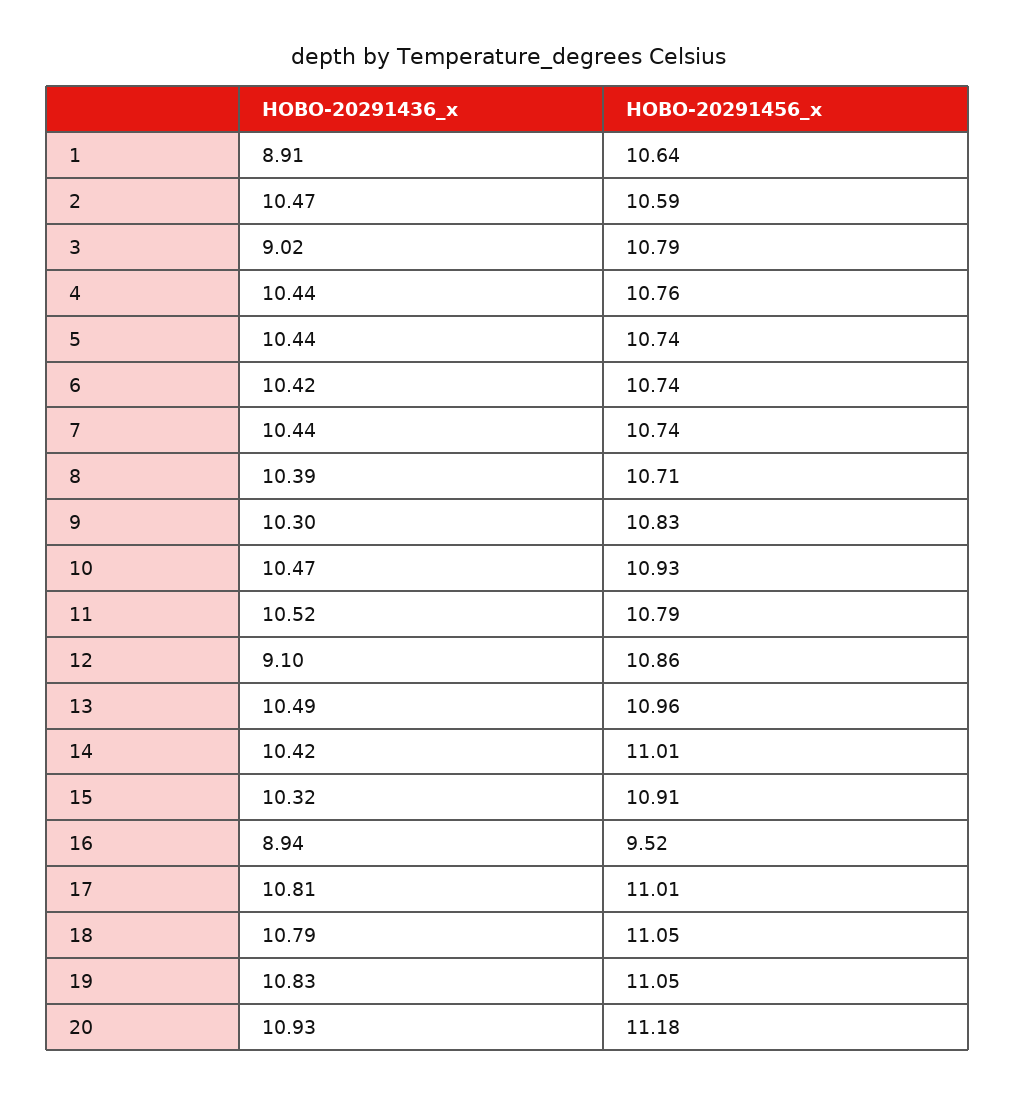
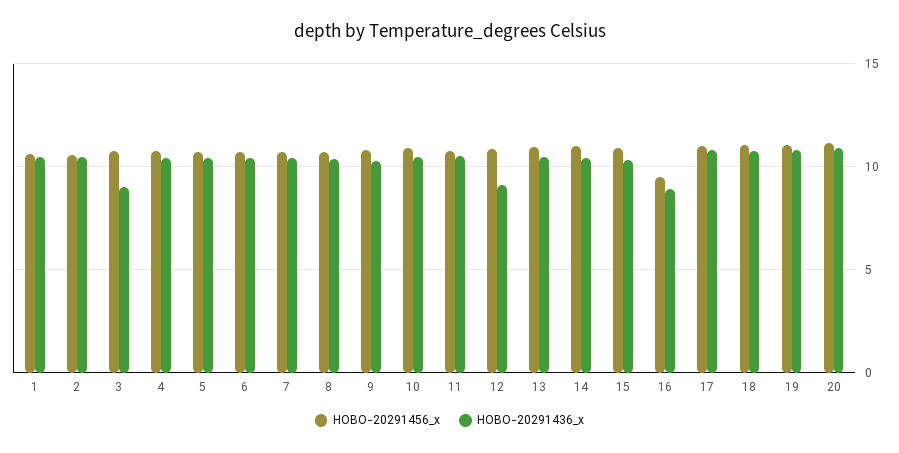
HOBO-20291436_x, 1: 8.91 -> 10.5

